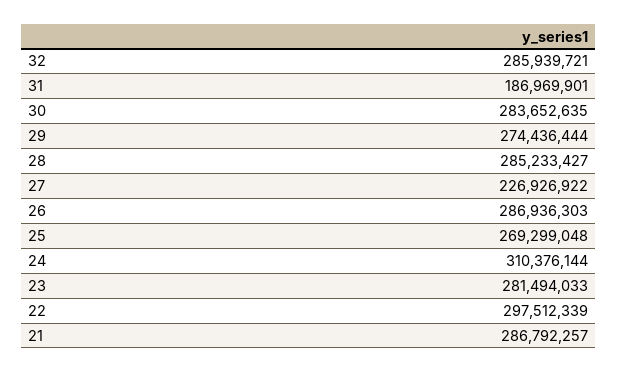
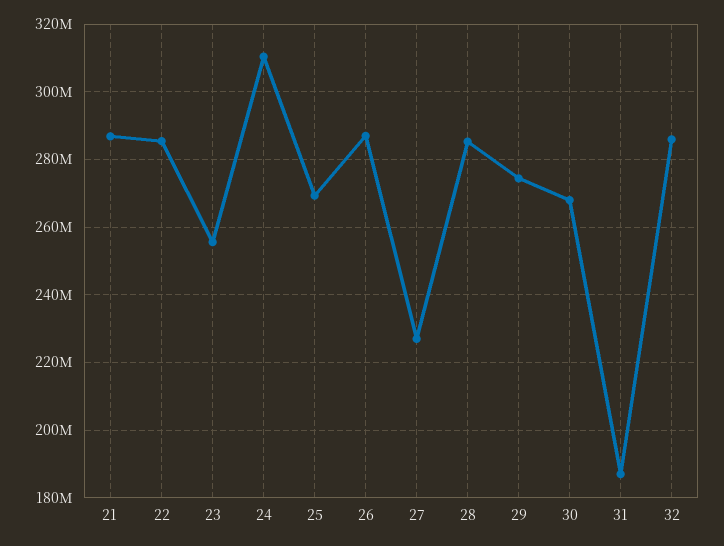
30: 283652635 -> 268000000
23: 281494033 -> 256000000
22: 297512339 -> 286000000

